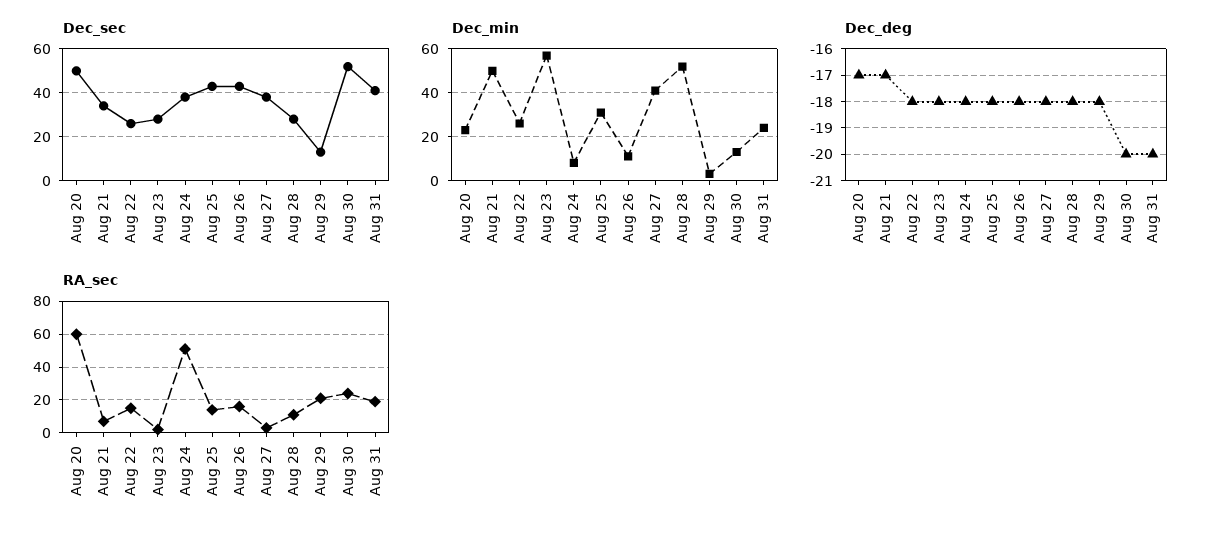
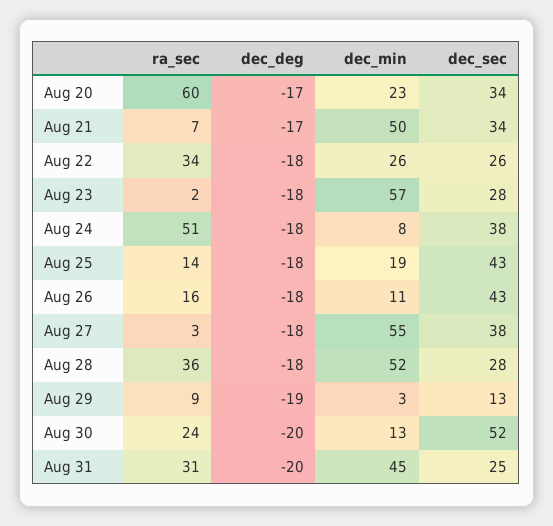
Dec_sec, Aug 20: 50 -> 34
Dec_sec, Aug 31: 40 -> 25
Dec_min, Aug 25: 30 -> 19
Dec_min, Aug 27: 40 -> 55
Dec_min, Aug 31: 25 -> 45
Dec_deg, Aug 29: -18 -> -19
RA_sec, Aug 22: 15 -> 34
RA_sec, Aug 28: 10 -> 36
RA_sec, Aug 29: 20 -> 9
RA_sec, Aug 31: 20 -> 31

